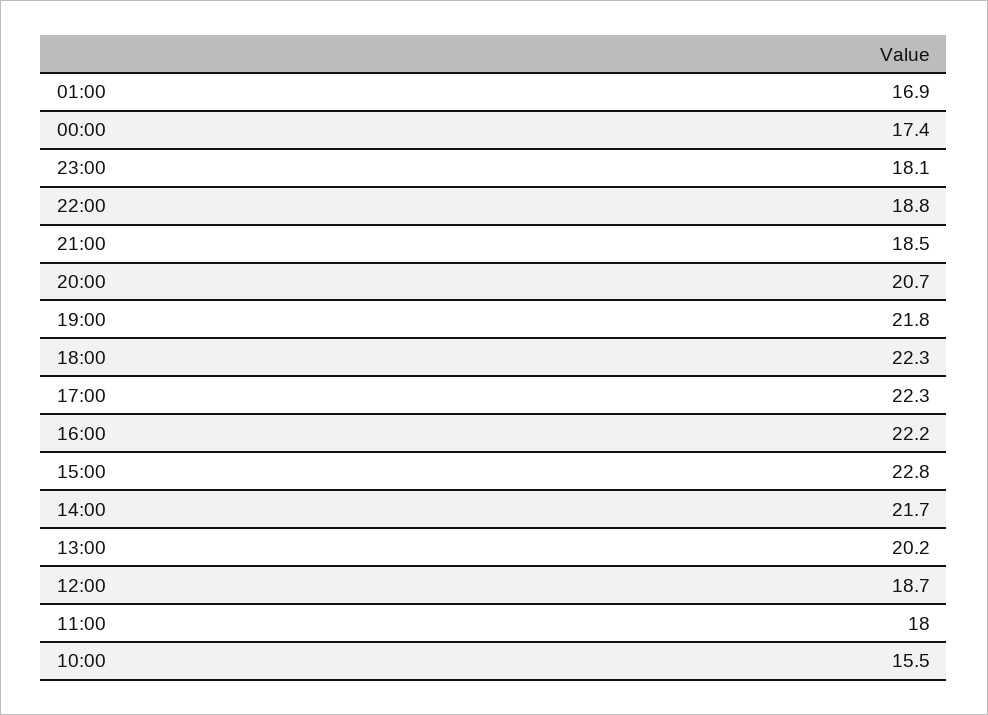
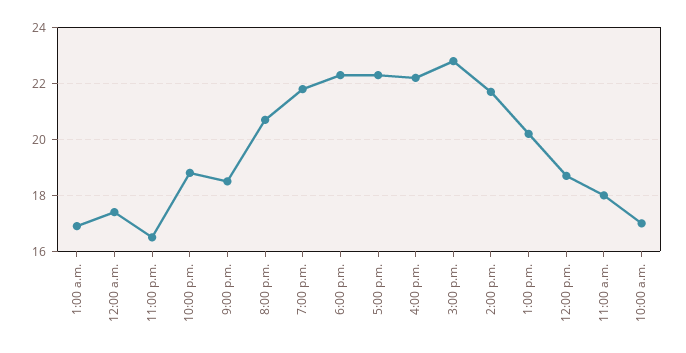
23:00: 18.1 -> 16.5
10:00: 15.5 -> 17

